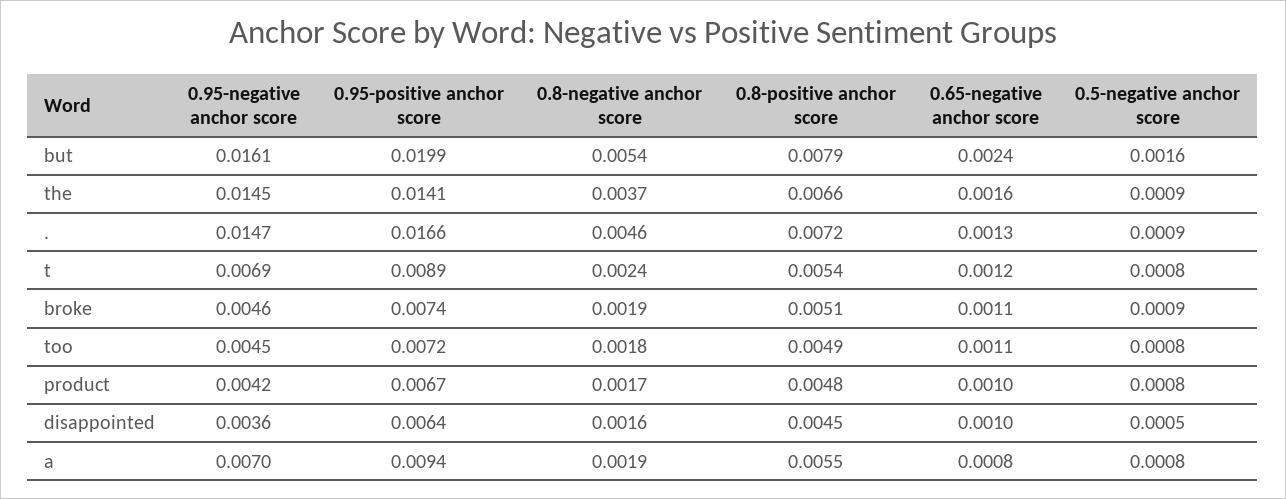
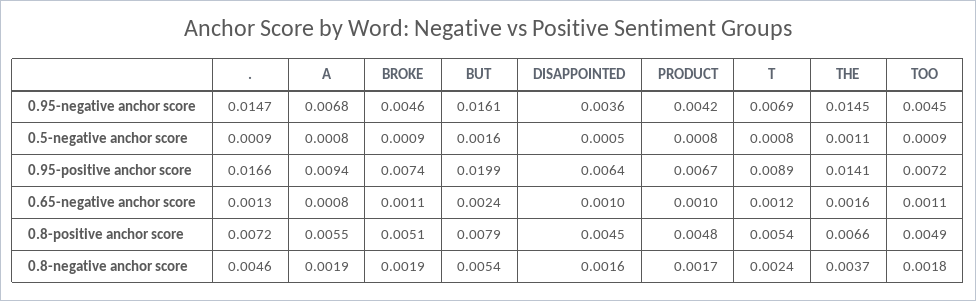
0.5-negative anchor score, the: 0.0009 -> 0.0011
0.5-negative anchor score, too: 0.0008 -> 0.0009
0.95-negative anchor score, a: 0.007 -> 0.0068

